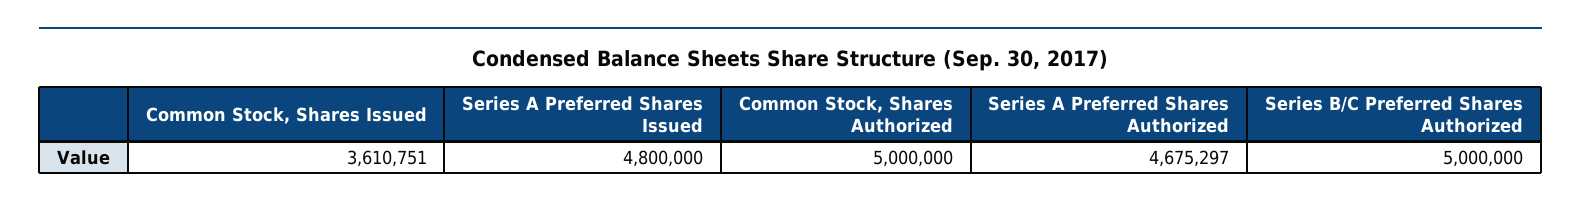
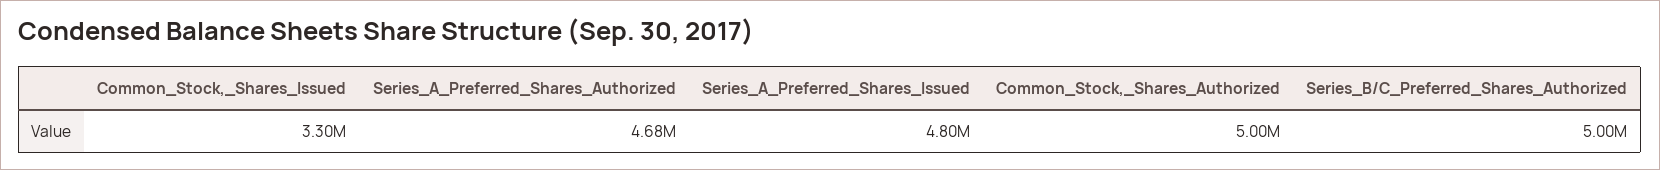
Common Stock, Shares Issued: 3610751 -> 3300000

